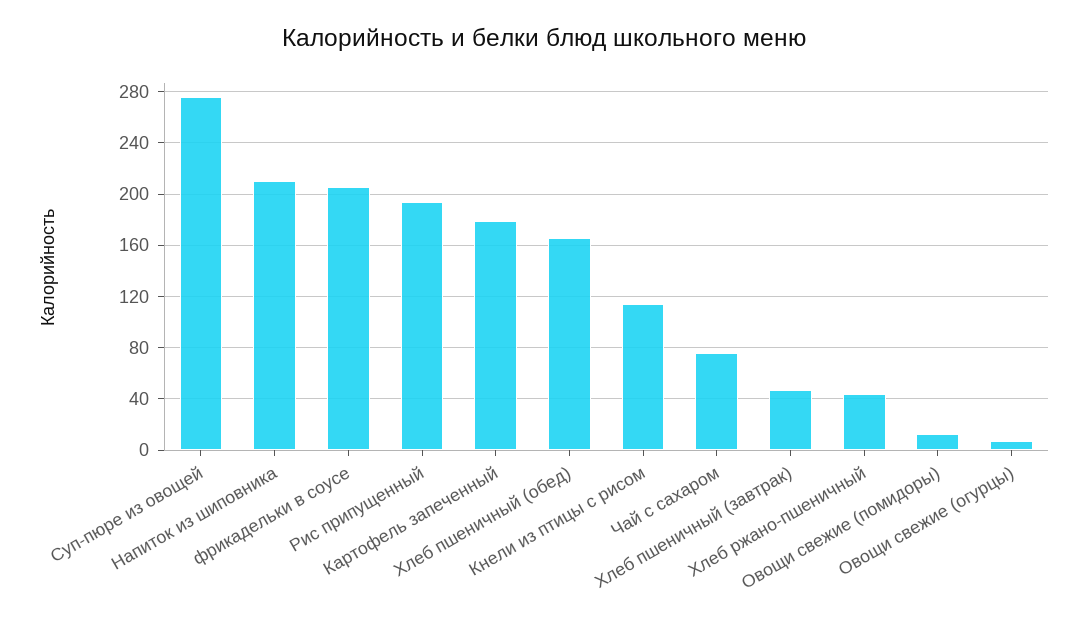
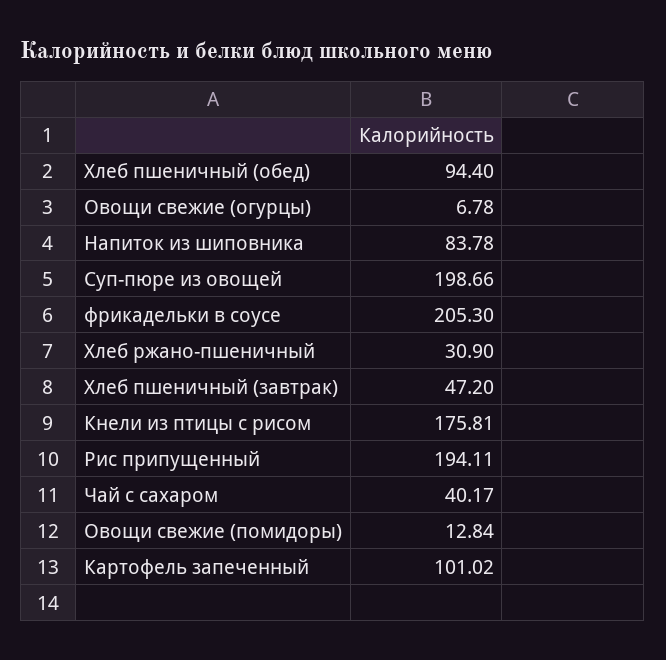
Суп-пюре из овощей: 275 -> 198.66
Напиток из шиповника: 210 -> 83.78
Картофель запеченный: 180 -> 101.02
Хлеб пшеничный (обед): 165 -> 94.4
Кнели из птицы с рисом: 115 -> 175.81
Чай с сахаром: 75 -> 40.17
Хлеб ржано-пшеничный: 45 -> 30.9

